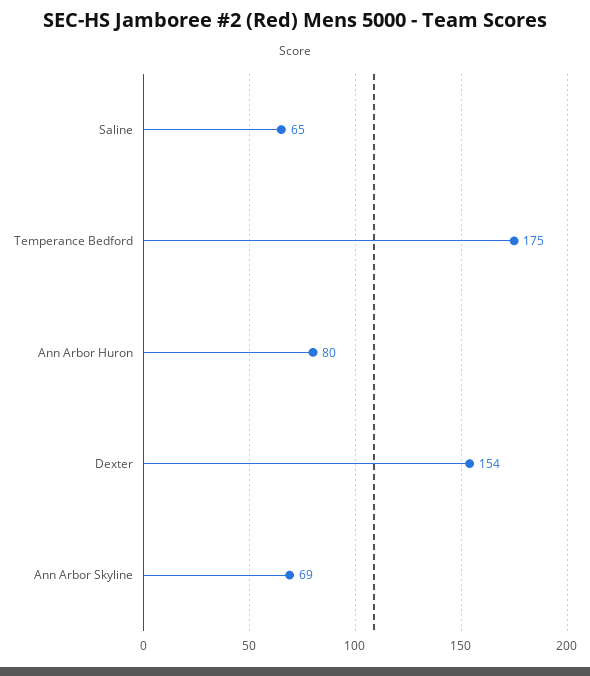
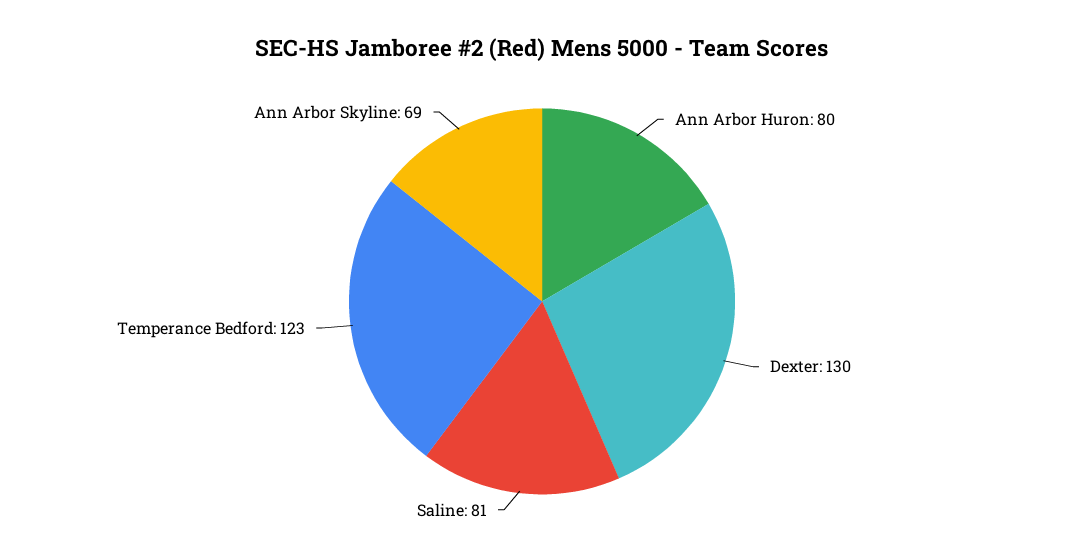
Saline: 65 -> 81
Temperance Bedford: 175 -> 123
Dexter: 154 -> 130

